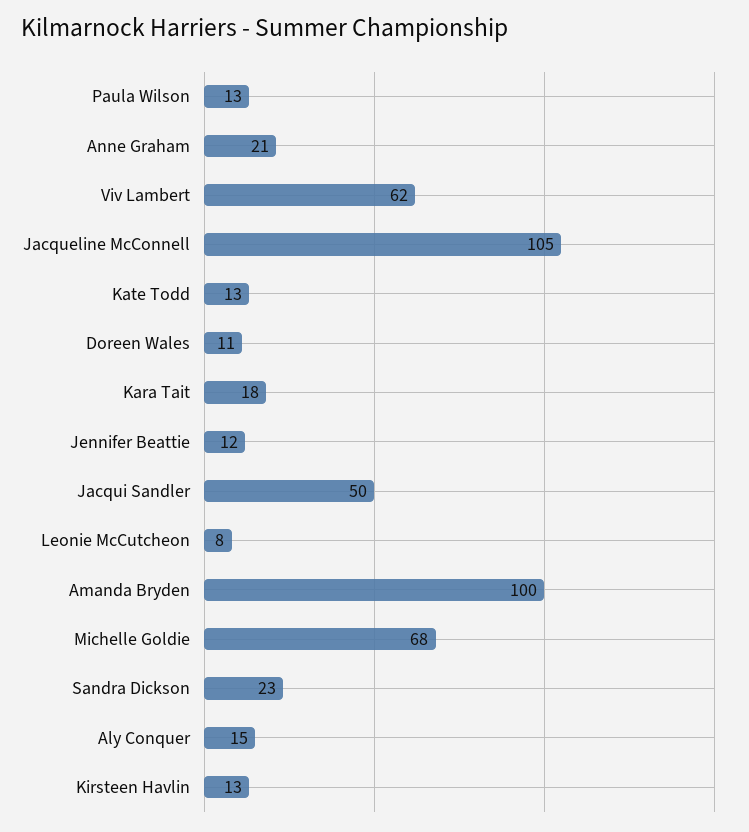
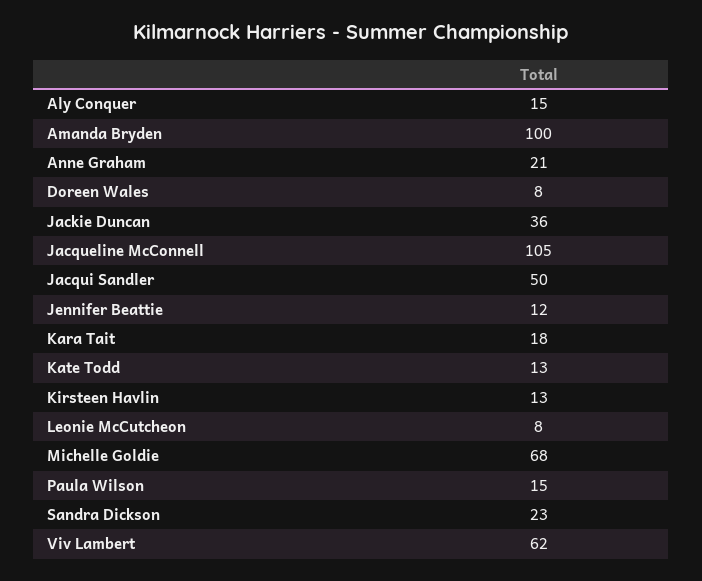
Paula Wilson: 13 -> 15
Doreen Wales: 11 -> 8
Jackie Duncan: none -> 36

